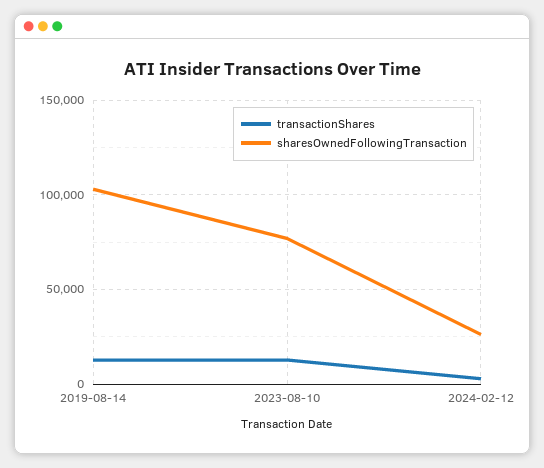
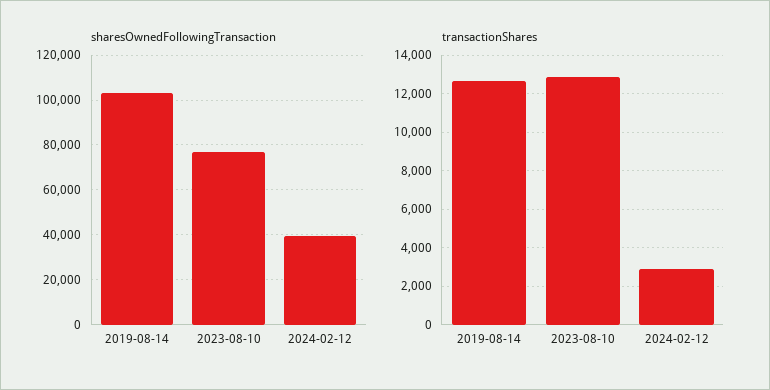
sharesOwnedFollowingTransaction, 2024-02-12: 25000 -> 40000

